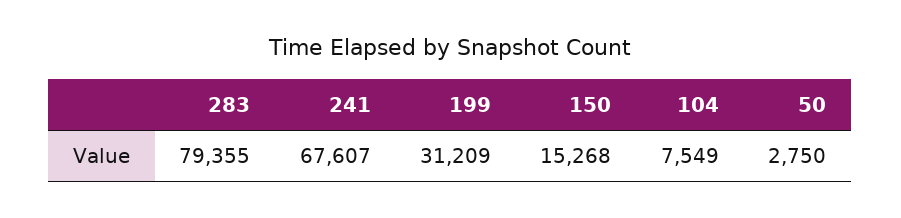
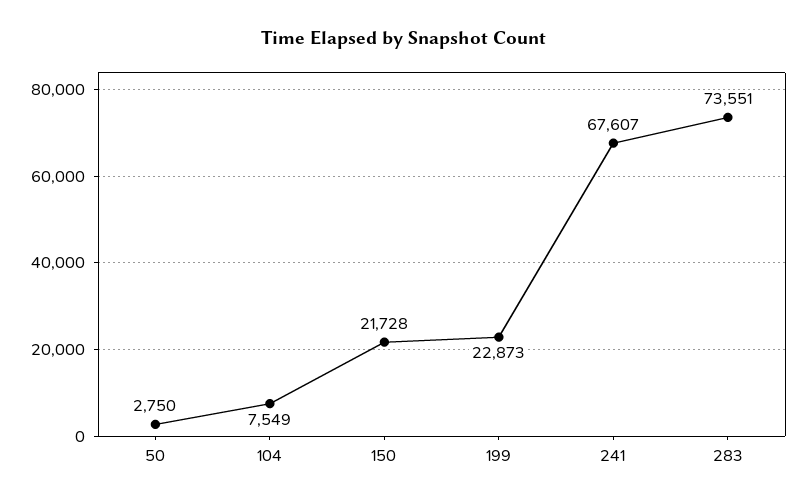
283: 79355 -> 73551
199: 31209 -> 22873
150: 15268 -> 21728

